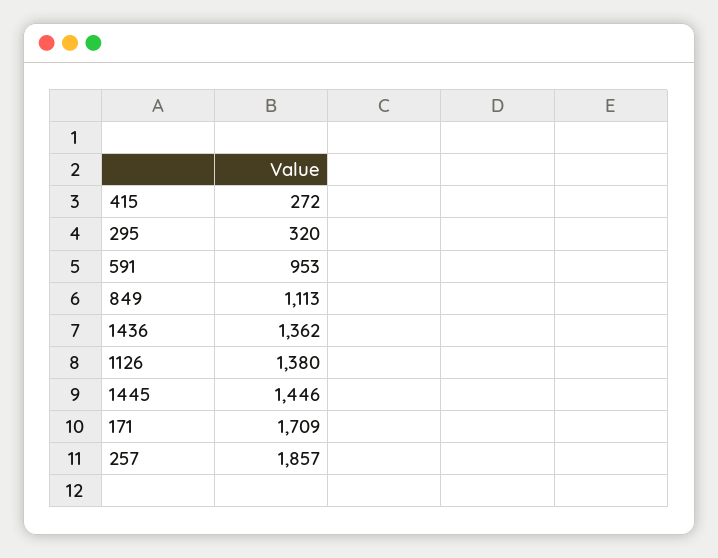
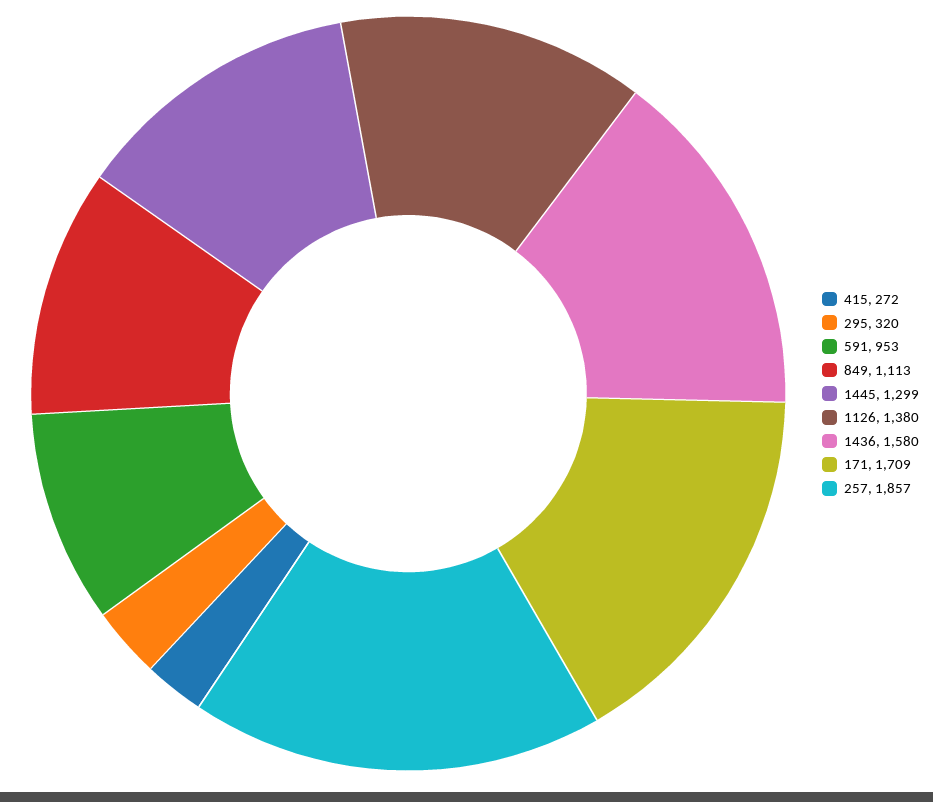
1436: 1362 -> 1580
1445: 1446 -> 1299

